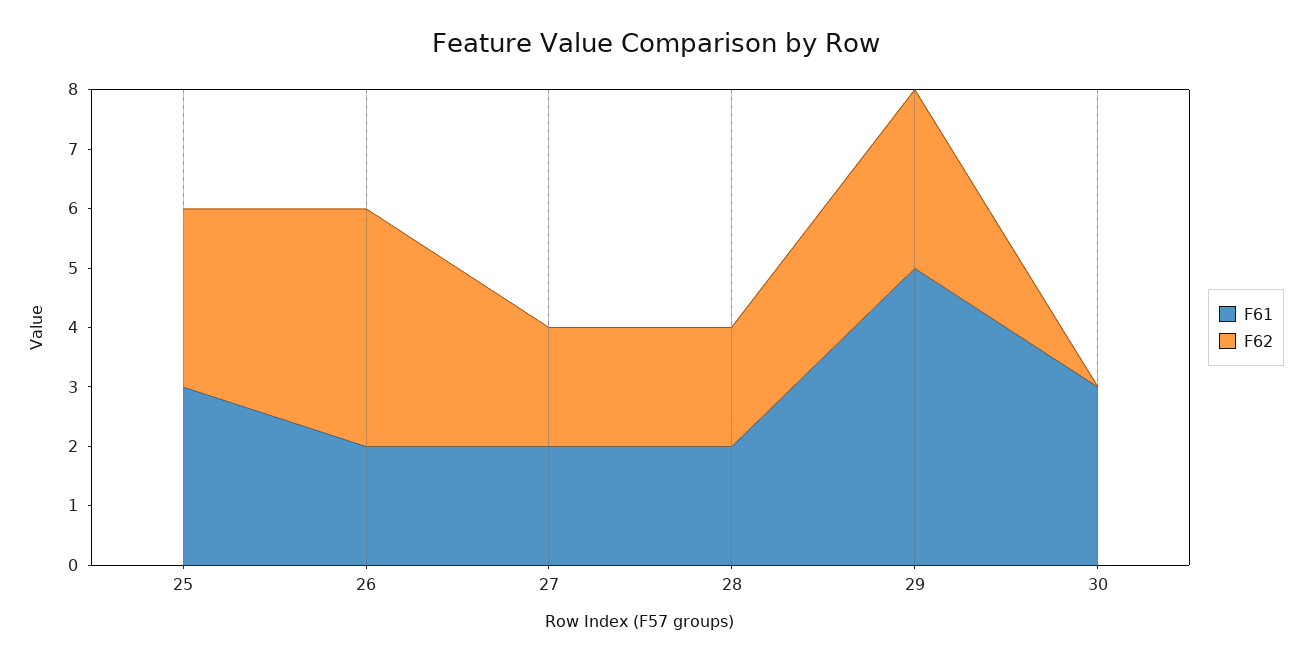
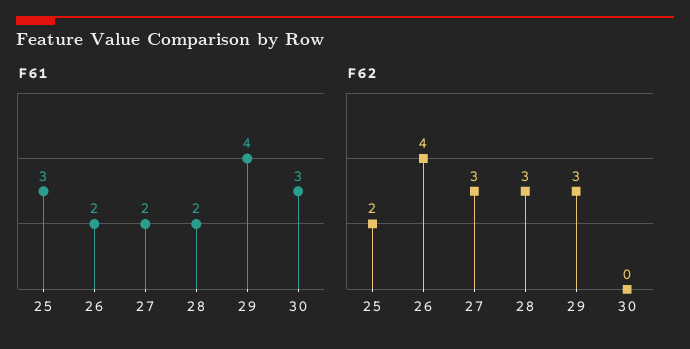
F62, 25: 3 -> 2
F62, 27: 2 -> 3
F62, 28: 2 -> 3
F61, 29: 5 -> 4

